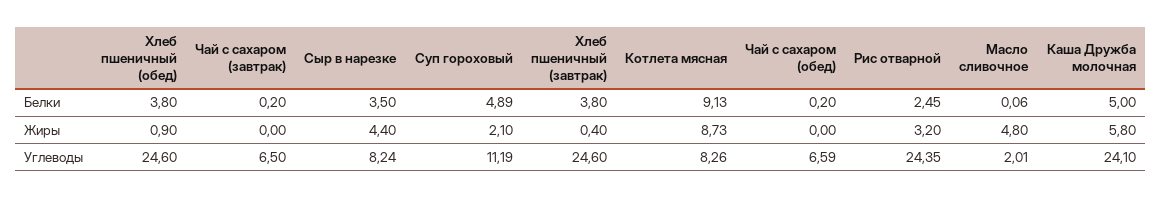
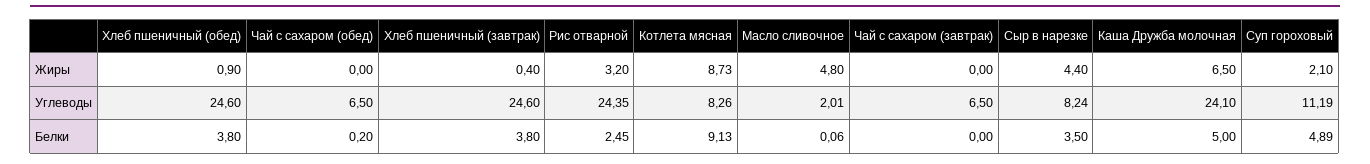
Чай с сахаром (завтрак), Белки: 0.2 -> 0
Каша Дружба молочная, Жиры: 5.8 -> 6.5
Чай с сахаром (обед), Углеводы: 6.59 -> 6.5

